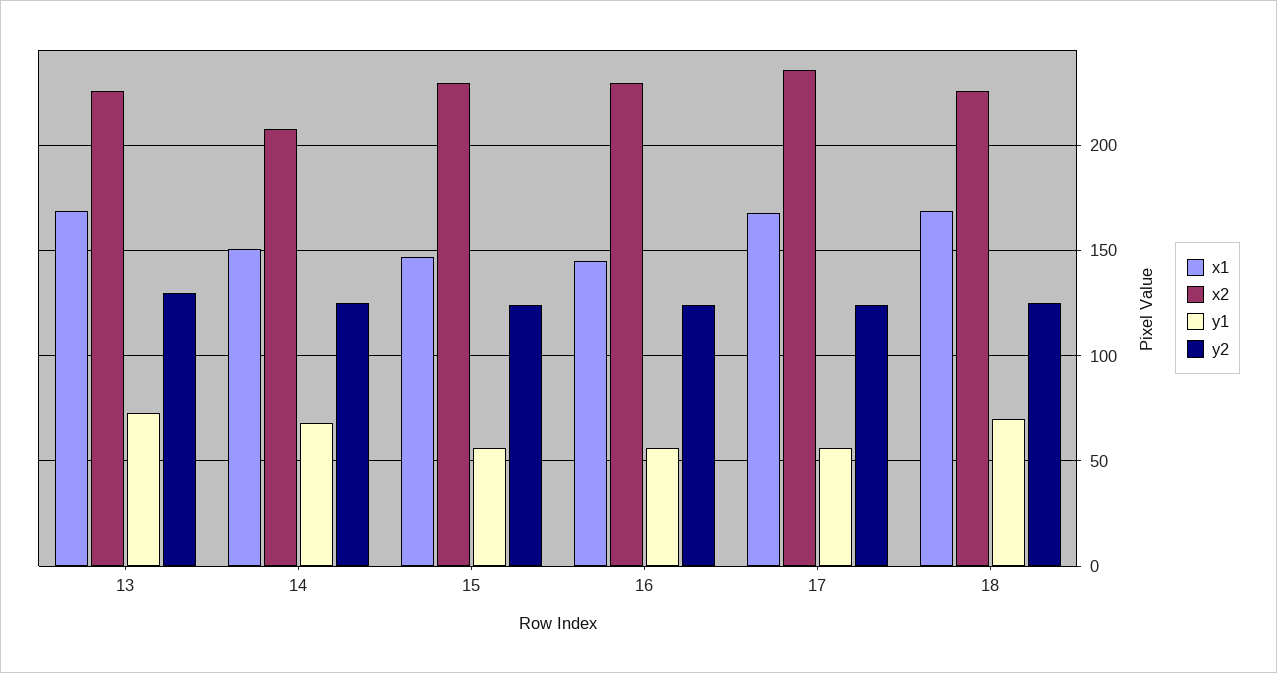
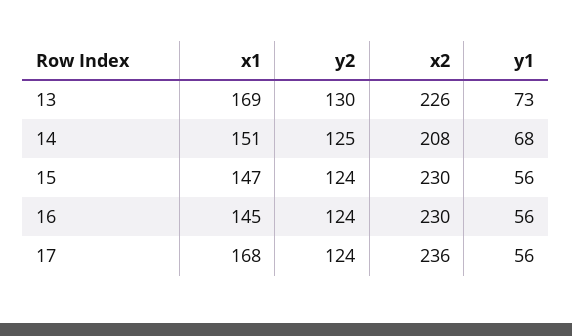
x1, 18: 170 -> none
x2, 18: 225 -> none
y1, 18: 70 -> none
y2, 18: 125 -> none

